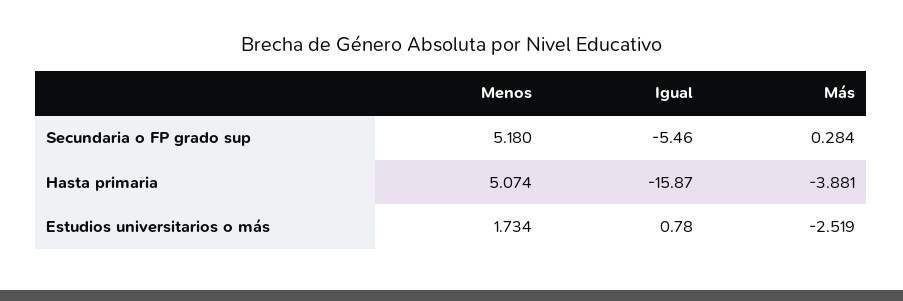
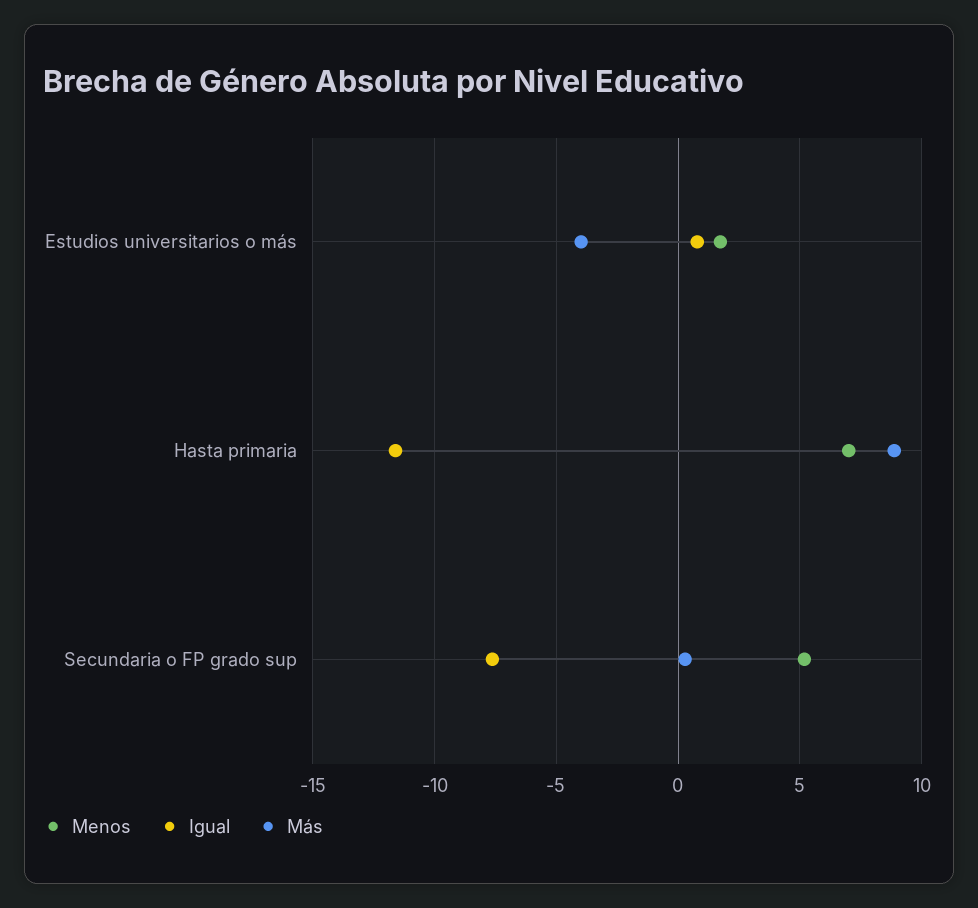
Igual, Secundaria o FP grado sup: -5.46 -> -7.5
Menos, Hasta primaria: 5.074 -> 7
Igual, Hasta primaria: -15.87 -> -11.5
Más, Hasta primaria: -3.881 -> 9
Más, Estudios universitarios o más: -2.519 -> -4

